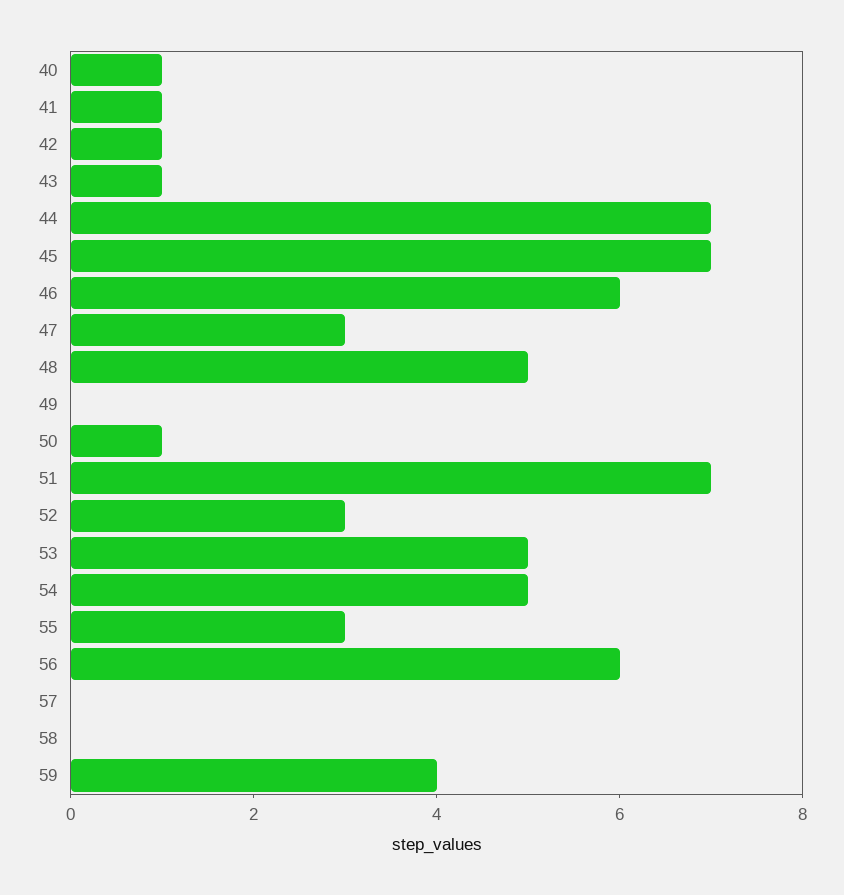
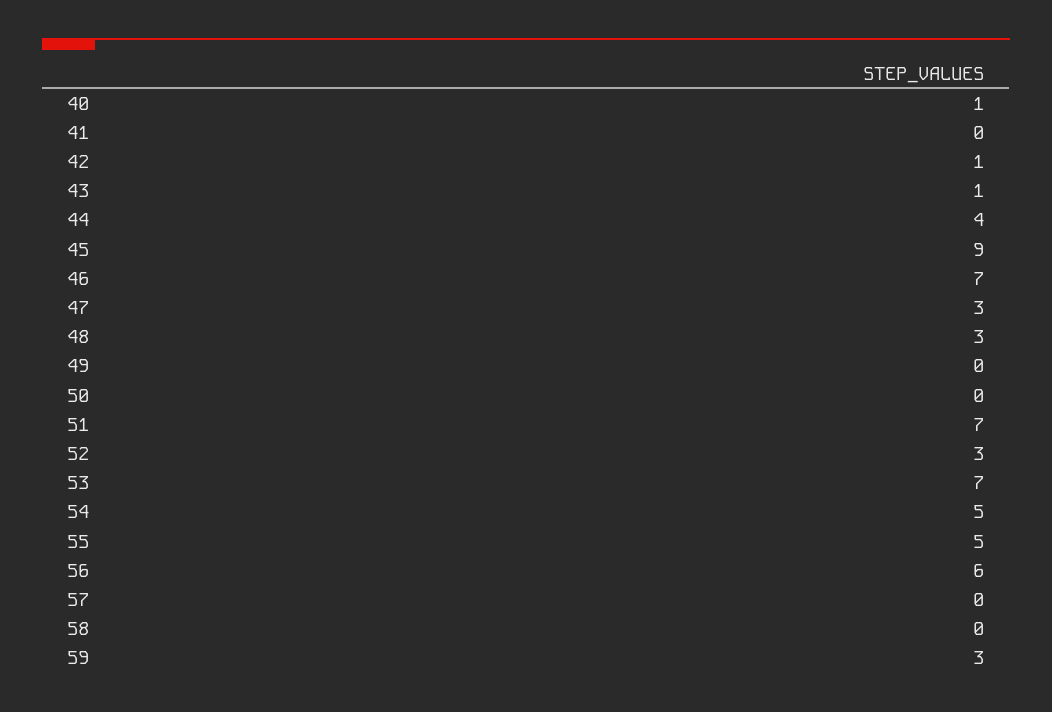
41: 1 -> 0
44: 7 -> 4
45: 7 -> 9
46: 6 -> 7
48: 5 -> 3
50: 1 -> 0
53: 5 -> 7
55: 3 -> 5
59: 4 -> 3

